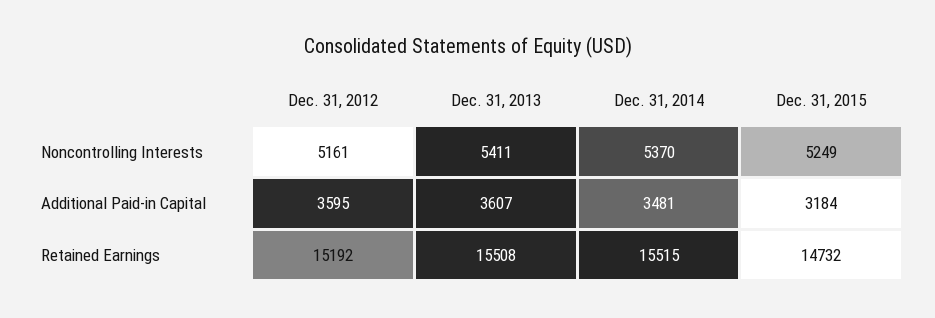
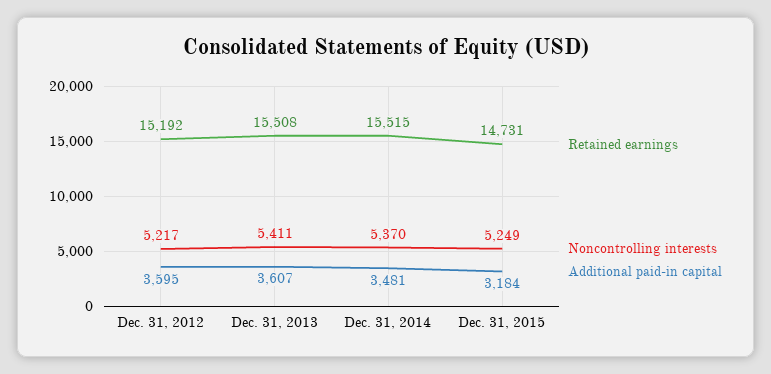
Noncontrolling Interests, Dec. 31, 2012: 5161 -> 5217
Retained Earnings, Dec. 31, 2015: 14732 -> 14731

